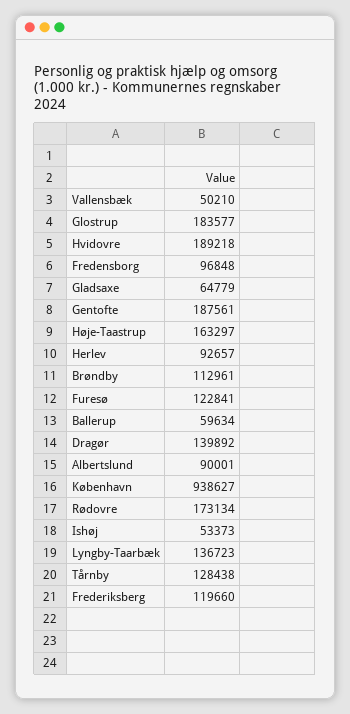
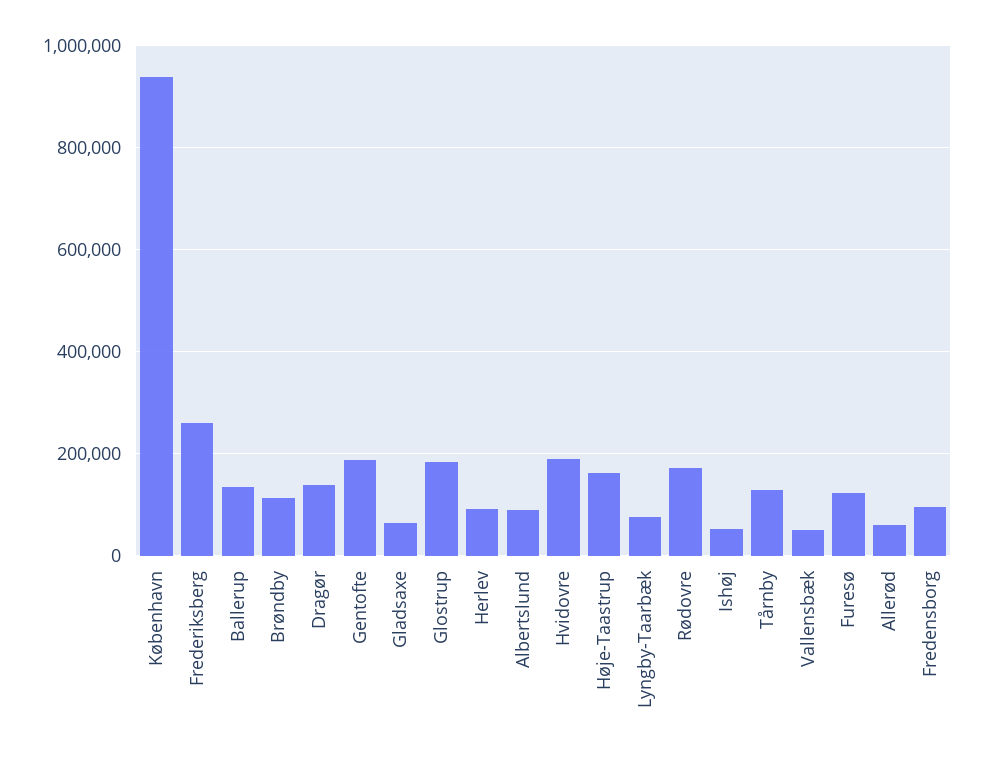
Ballerup: 59634 -> 140000
Lyngby-Taarbæk: 136723 -> 80000
Frederiksberg: 119660 -> 260000
Allerød: none -> 60000

